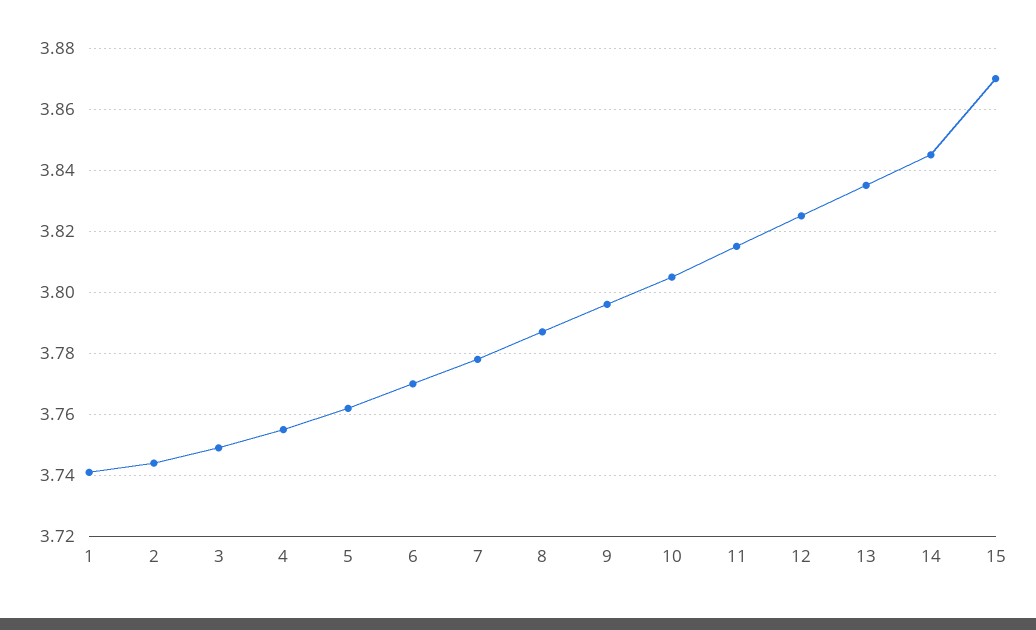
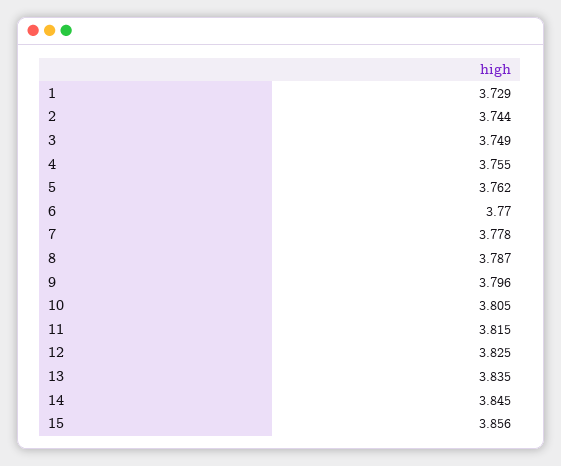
1: 3.74 -> 3.729
15: 3.87 -> 3.856

